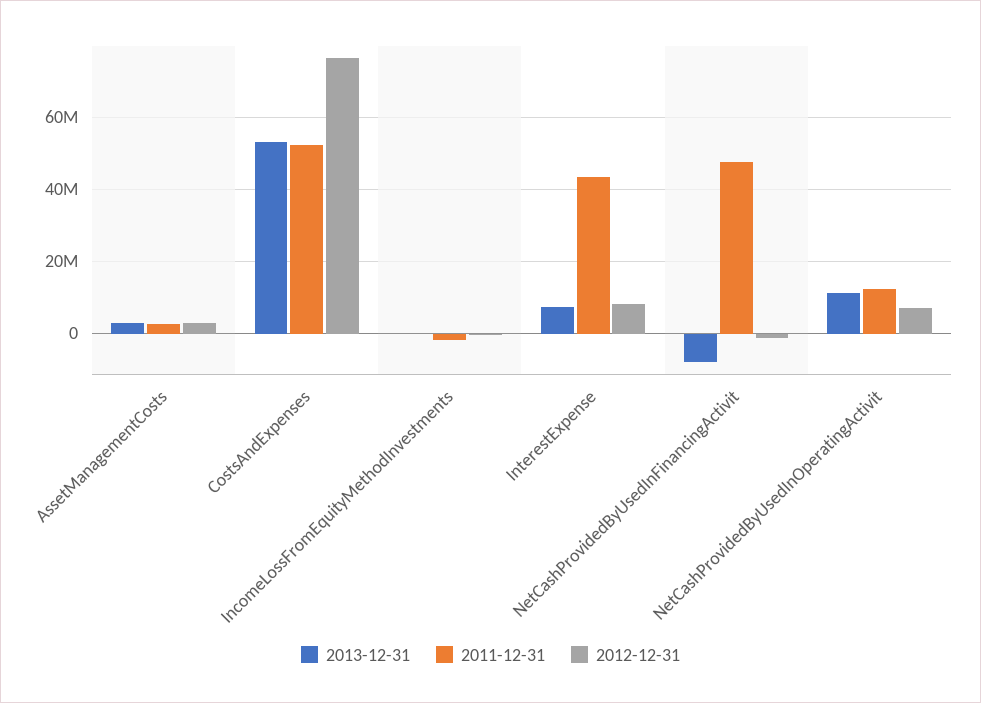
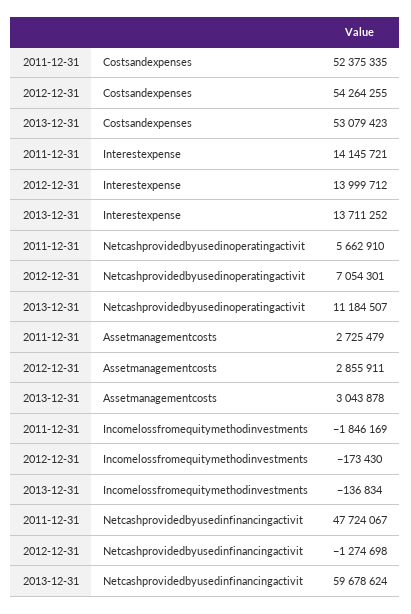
2012-12-31, CostsAndExpenses: 76000000 -> 54264255
2013-12-31, InterestExpense: 8000000 -> 13711252
2011-12-31, InterestExpense: 44000000 -> 14145721
2012-12-31, InterestExpense: 8000000 -> 13999712
2013-12-31, NetCashProvidedByUsedInFinancingActivit: -8000000 -> 59678624
2011-12-31, NetCashProvidedByUsedInOperatingActivit: 12000000 -> 5662910

